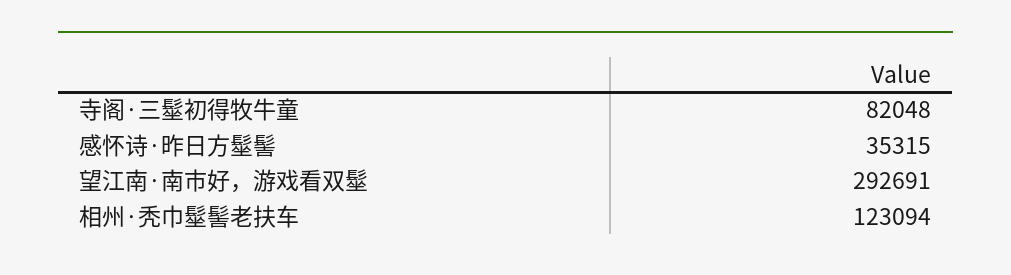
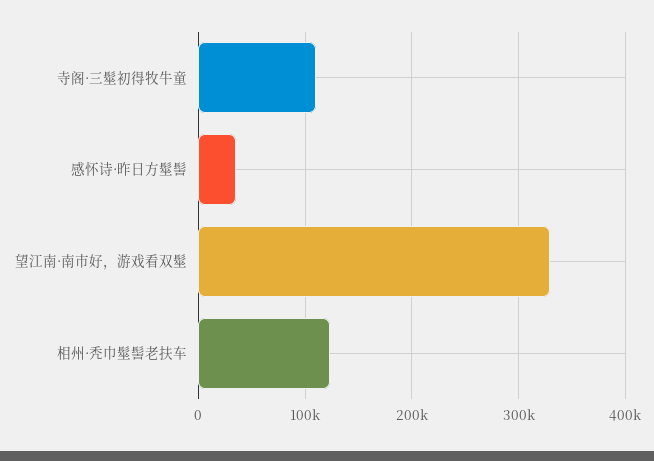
寺阁·三髽初得牧牛童: 82048 -> 110000
望江南·南市好，游戏看双髽: 292691 -> 330000

